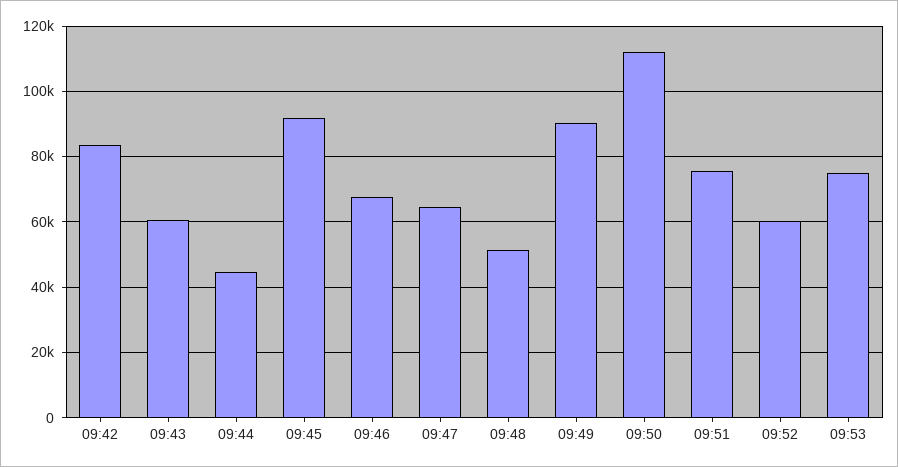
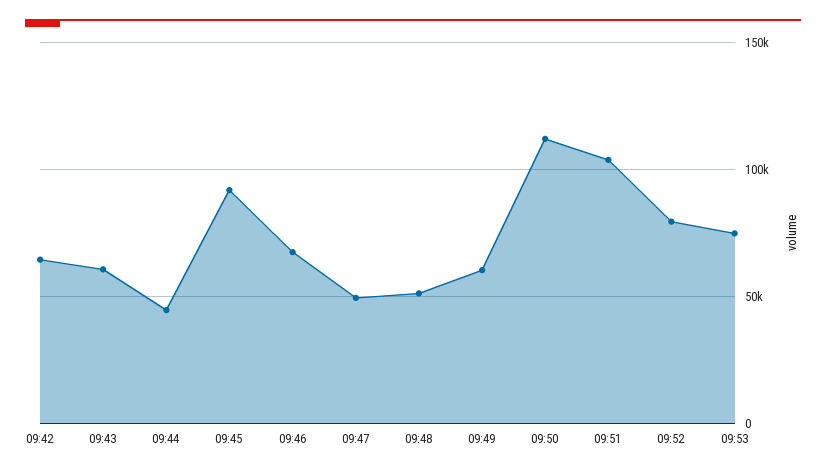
09:42: 84000 -> 65000
09:47: 64000 -> 50000
09:49: 90000 -> 60000
09:51: 76000 -> 105000
09:52: 60000 -> 80000

